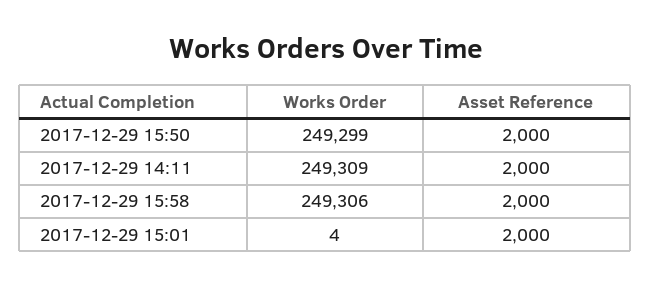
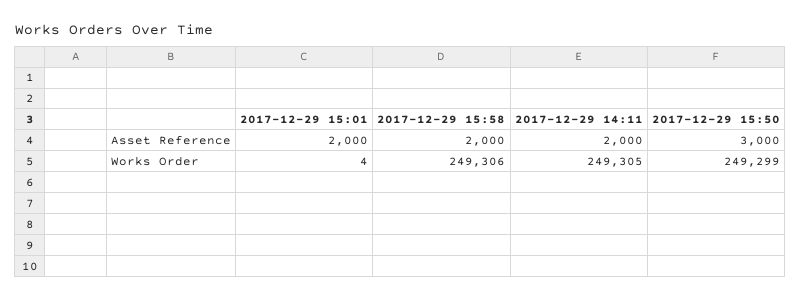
Asset Reference, 2017-12-29 15:50: 2000 -> 3000
Works Order, 2017-12-29 14:11: 249309 -> 249305

